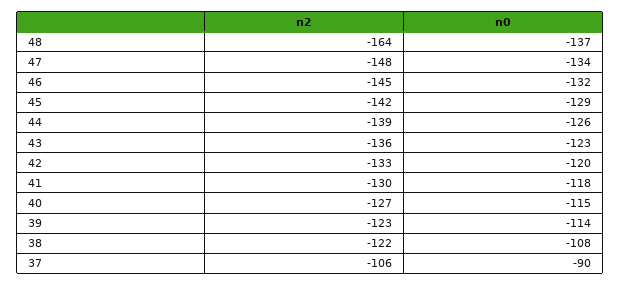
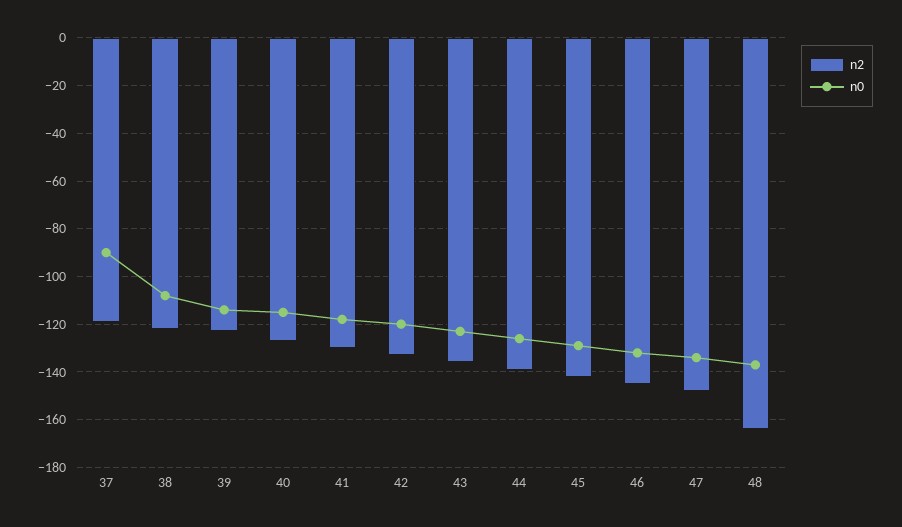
n2, 37: -106 -> -120

